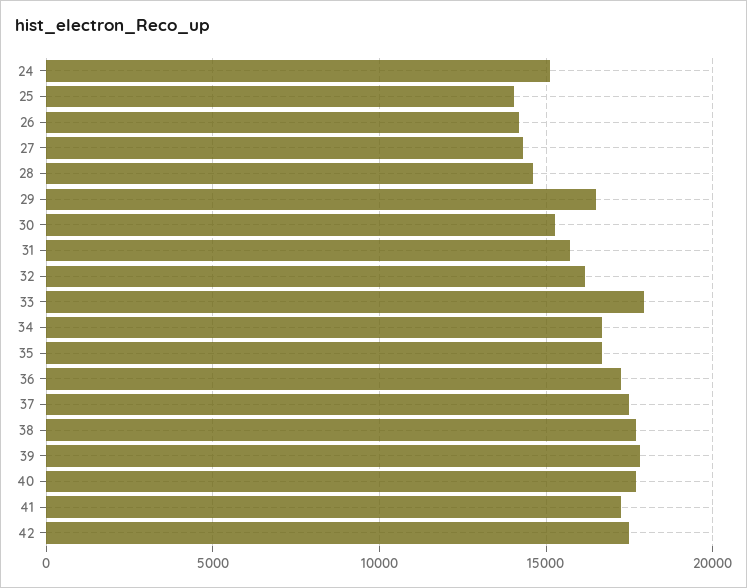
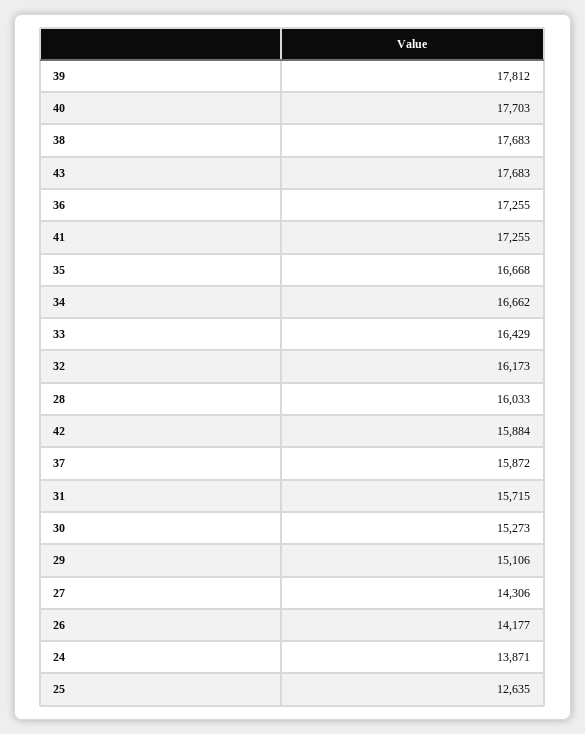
24: 15000 -> 13871
25: 14000 -> 12635
28: 14500 -> 16033
29: 16500 -> 15106
33: 18000 -> 16429
37: 17500 -> 15872
42: 17500 -> 15884
43: none -> 17683

